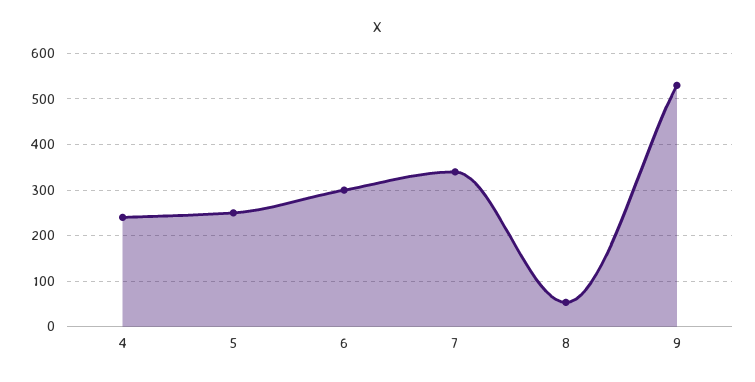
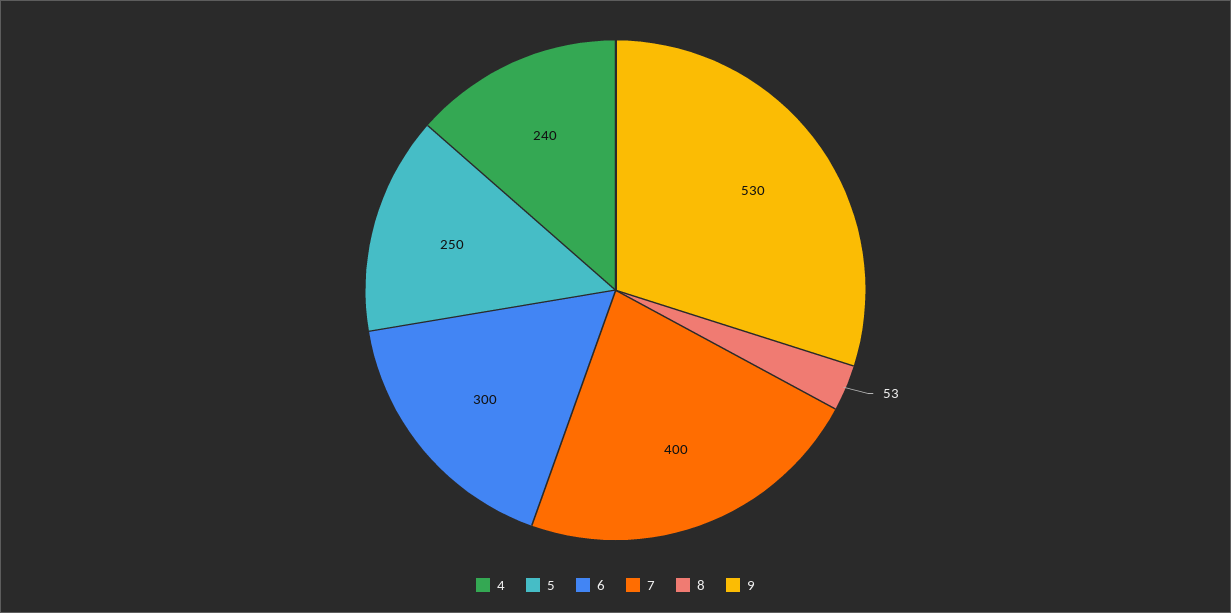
7: 340 -> 400

